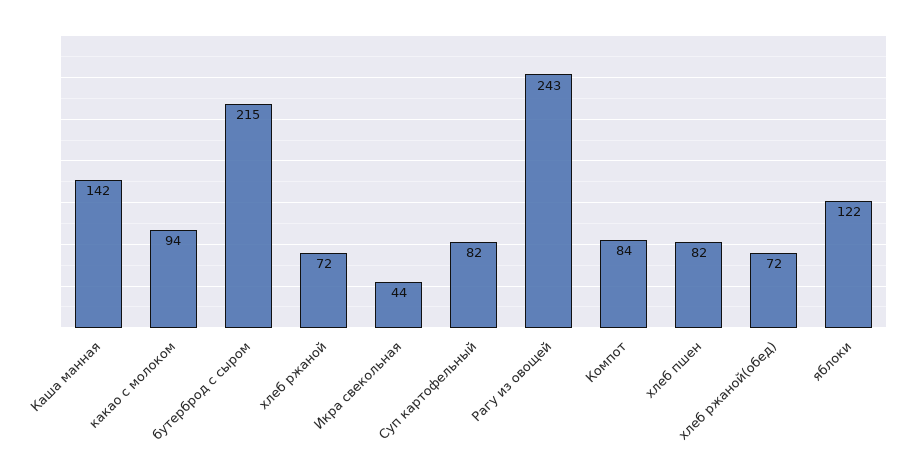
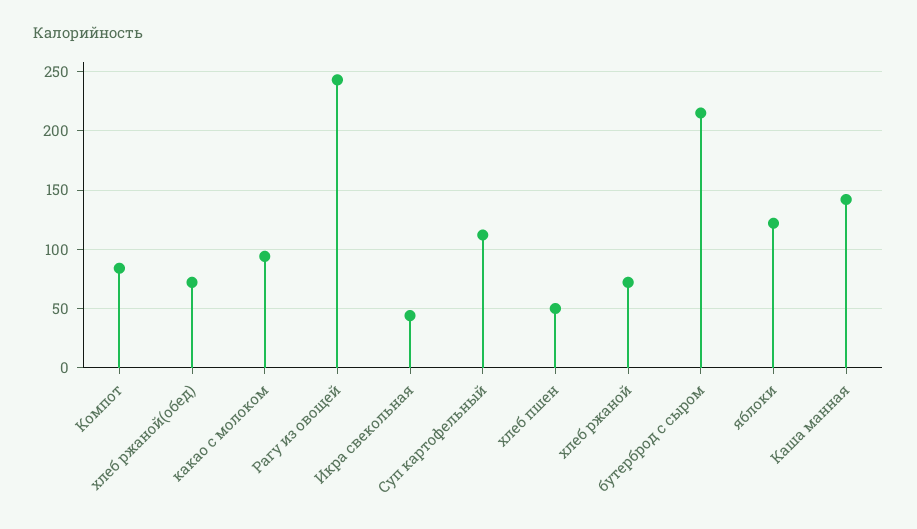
Суп картофельный: 82 -> 110
хлеб пшен: 82 -> 50

